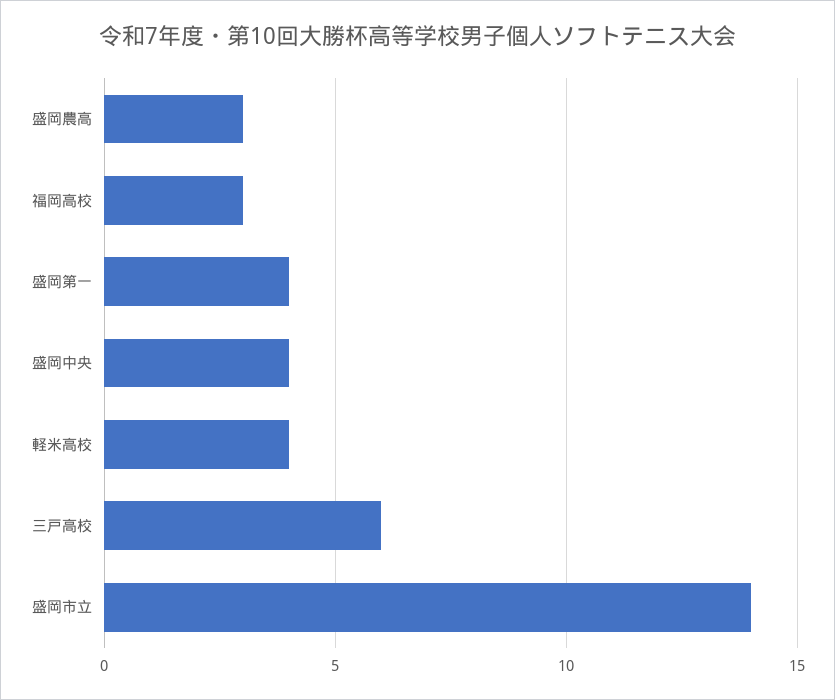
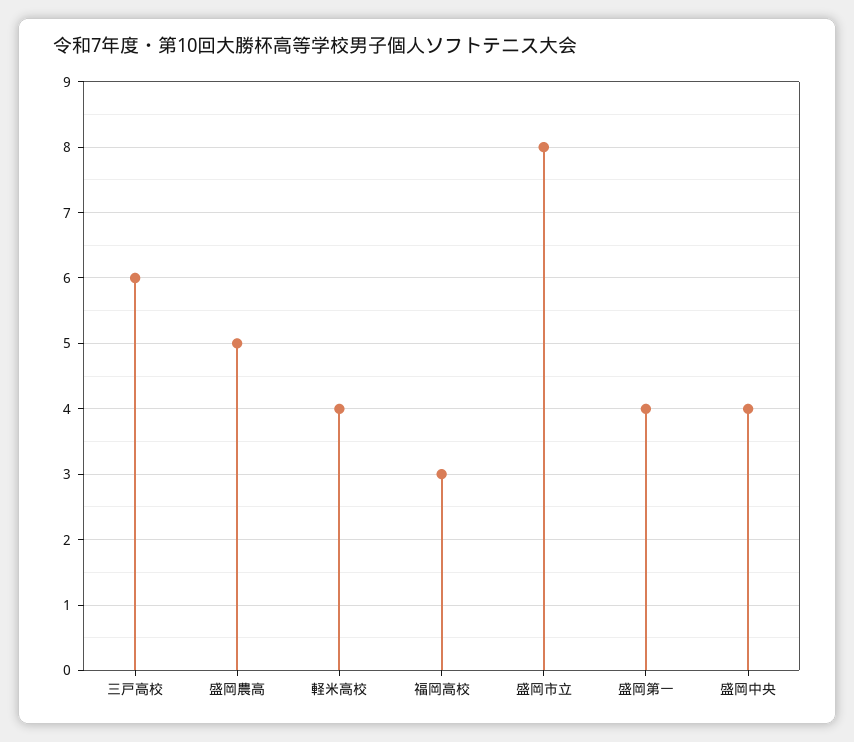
盛岡農高: 3 -> 5
盛岡市立: 14 -> 8

